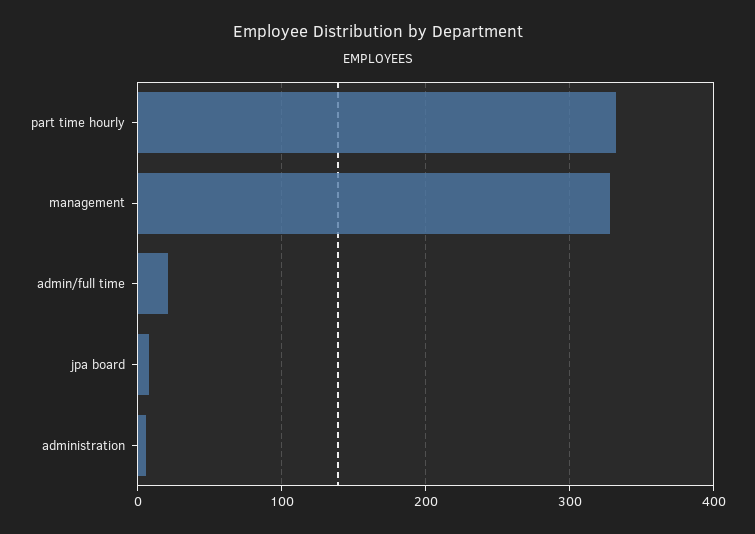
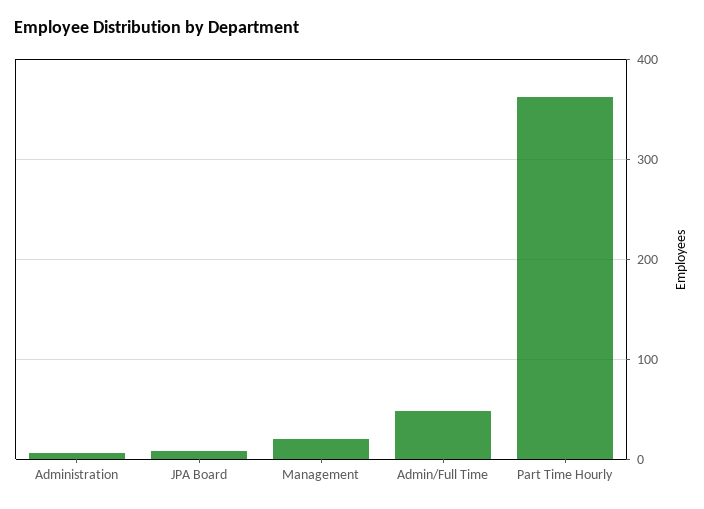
part time hourly: 330 -> 360
management: 330 -> 20
admin/full time: 20 -> 50

